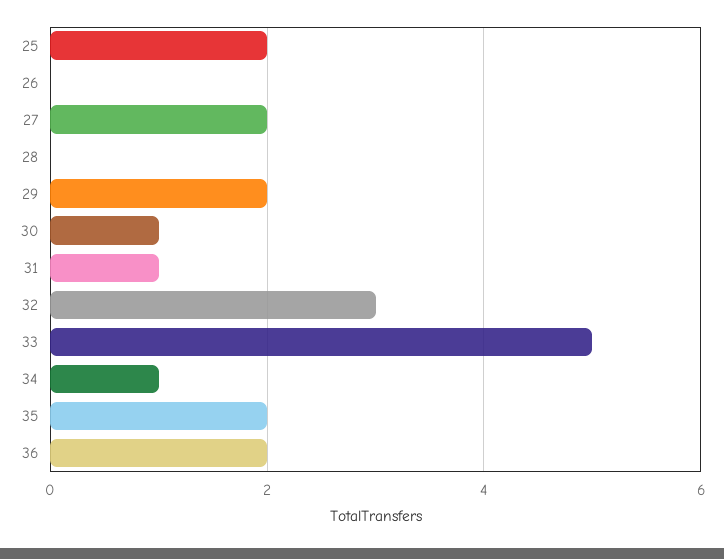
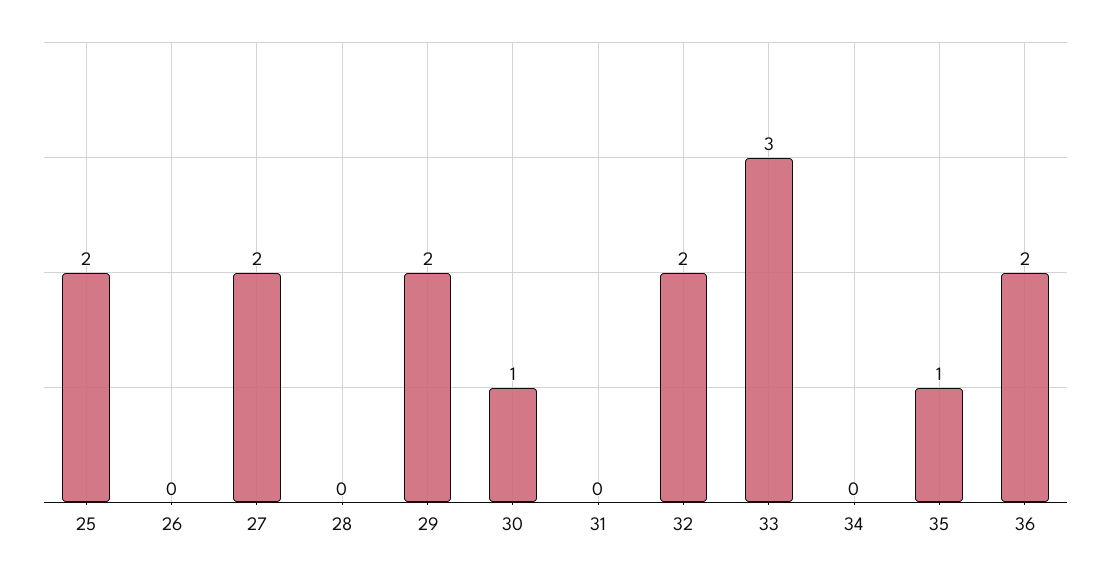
31: 1 -> 0
32: 3 -> 2
33: 5 -> 3
34: 1 -> 0
35: 2 -> 1

